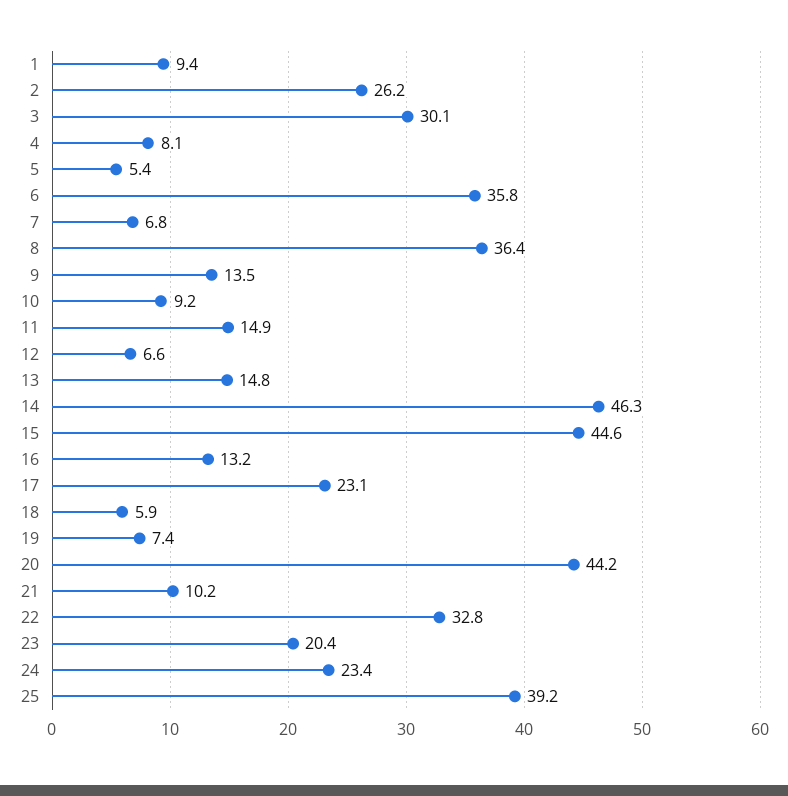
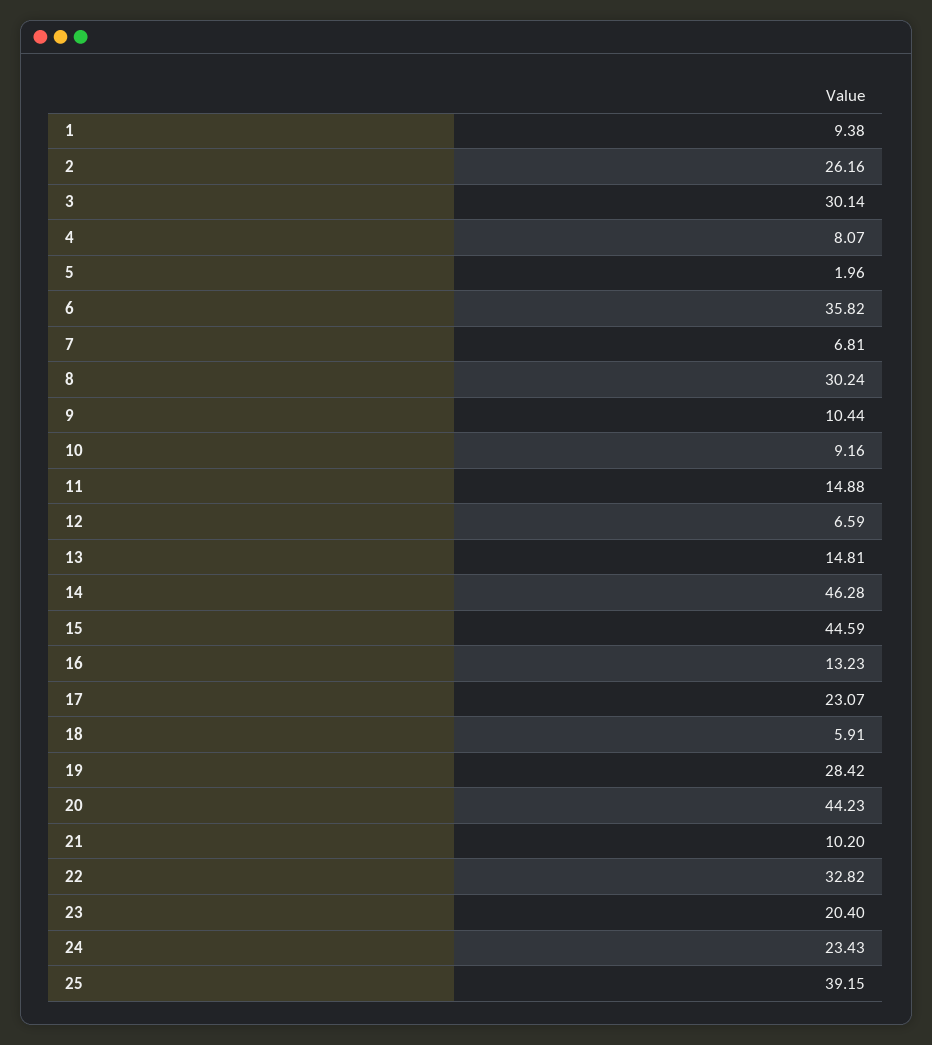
5: 5.4 -> 1.96
8: 36.4 -> 30.24
9: 13.5 -> 10.44
19: 7.4 -> 28.42

